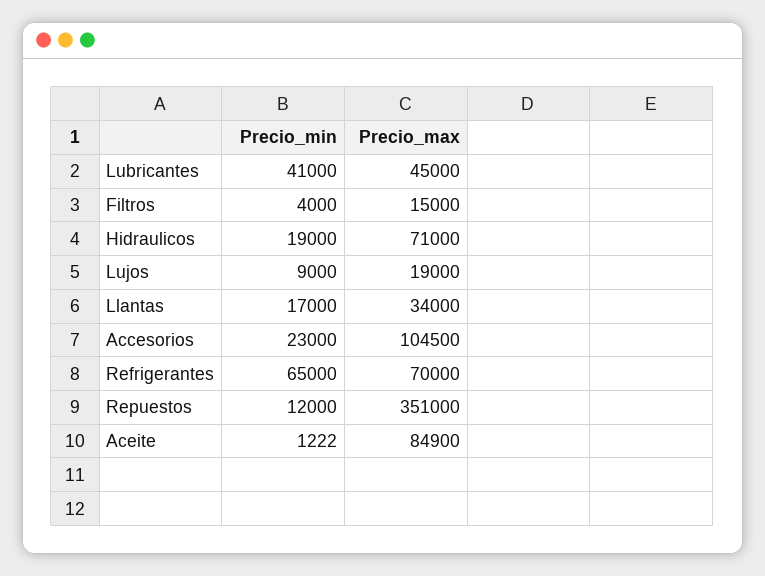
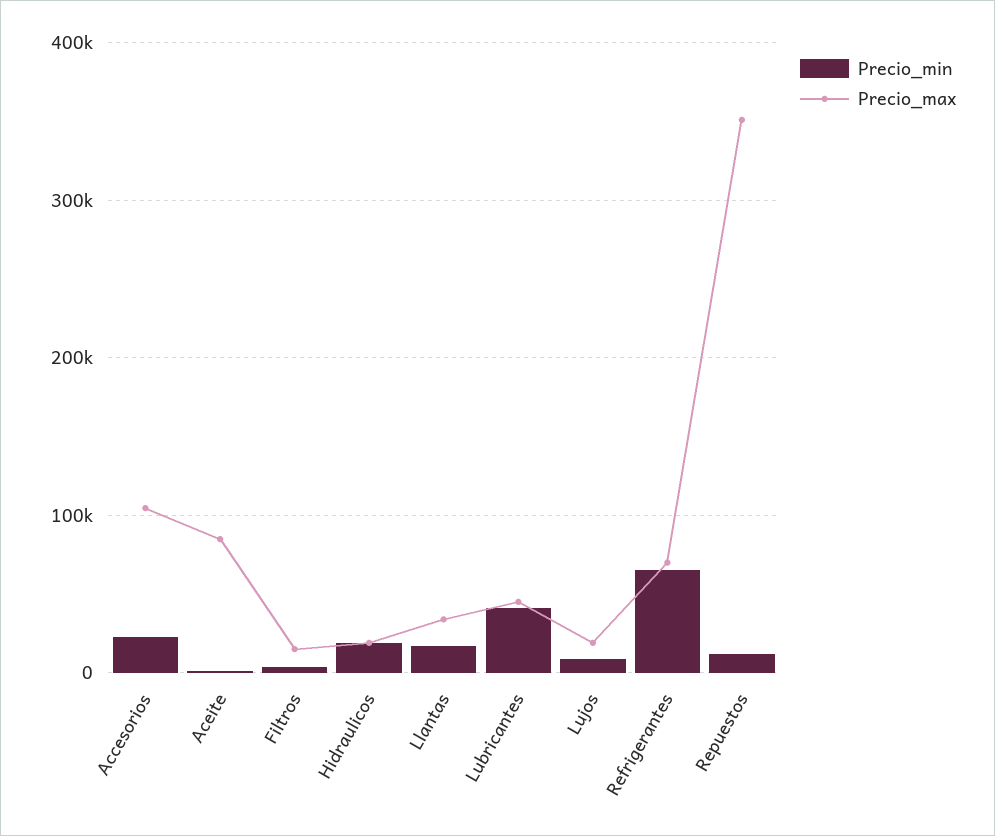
Precio_max, Hidraulicos: 71000 -> 20000

